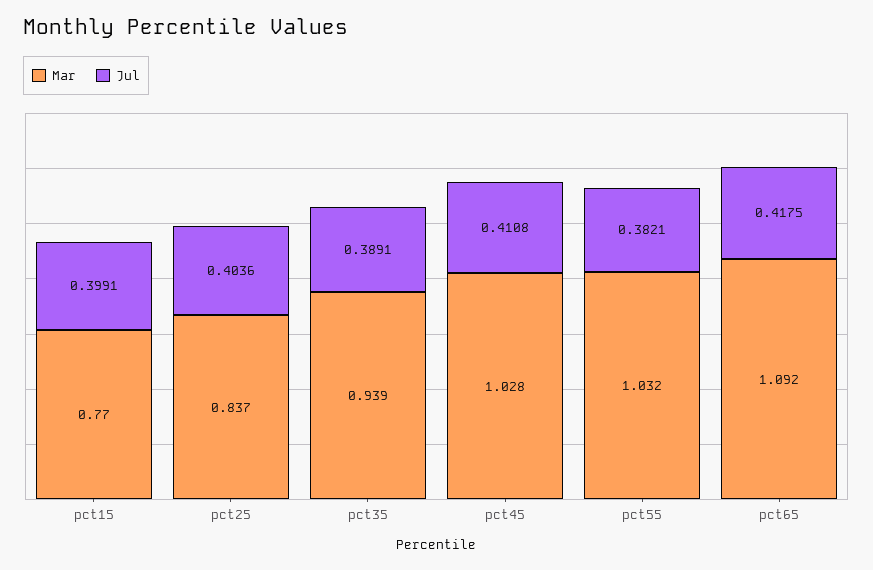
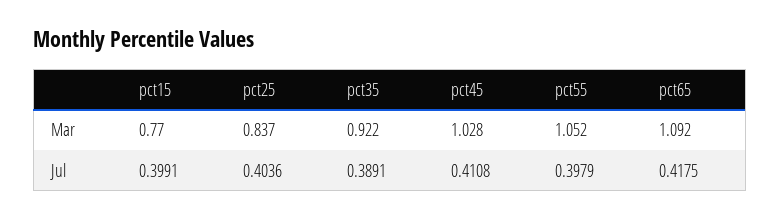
Mar, pct35: 0.939 -> 0.922
Mar, pct55: 1.032 -> 1.052
Jul, pct55: 0.3821 -> 0.3979

